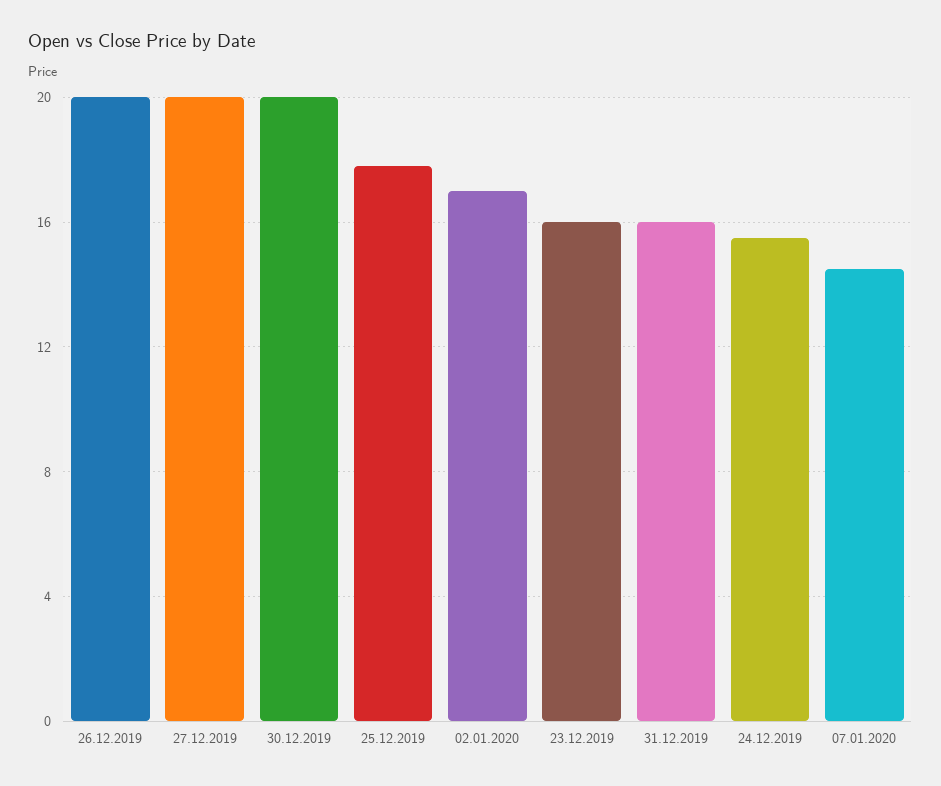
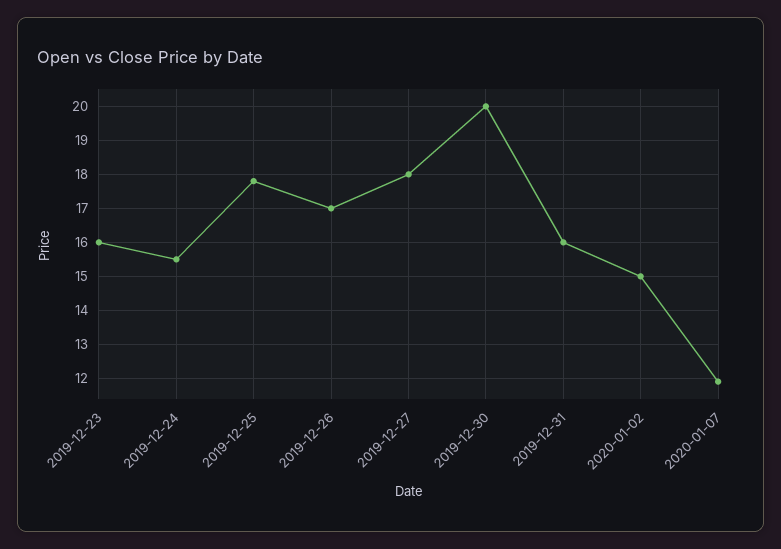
26.12.2019: 20 -> 17
27.12.2019: 20 -> 18
02.01.2020: 17 -> 15
07.01.2020: 14.5 -> 12

